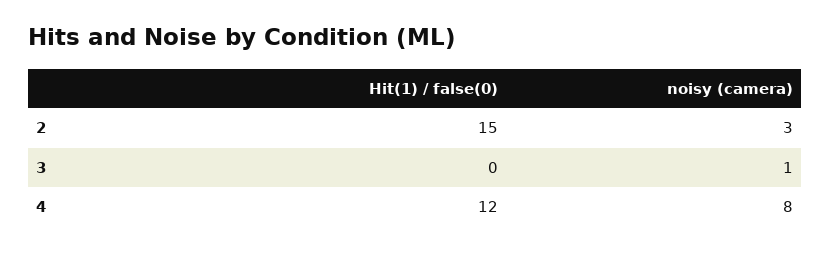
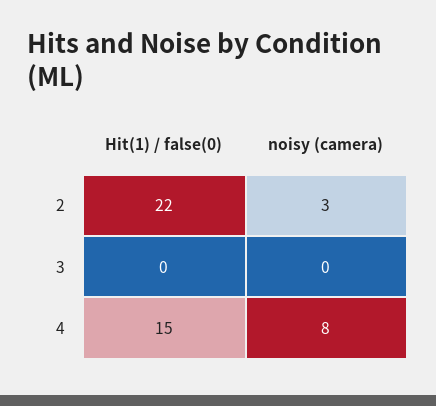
Hit(1) / false(0), 2: 15 -> 22
noisy (camera), 3: 1 -> 0
Hit(1) / false(0), 4: 12 -> 15

